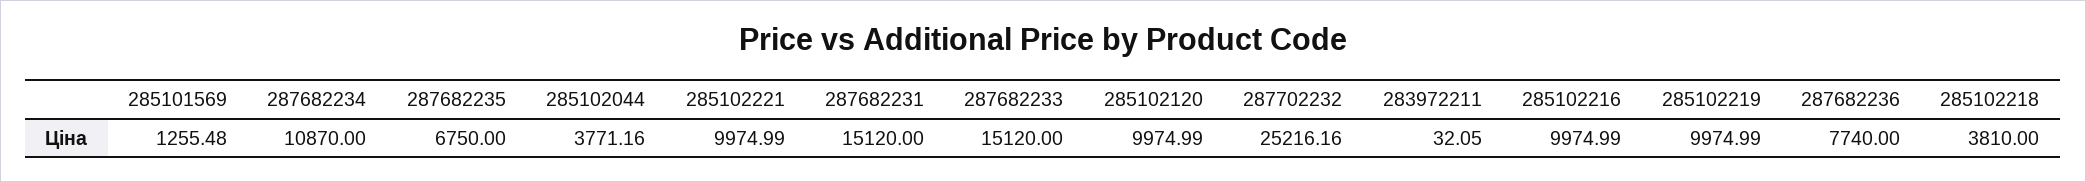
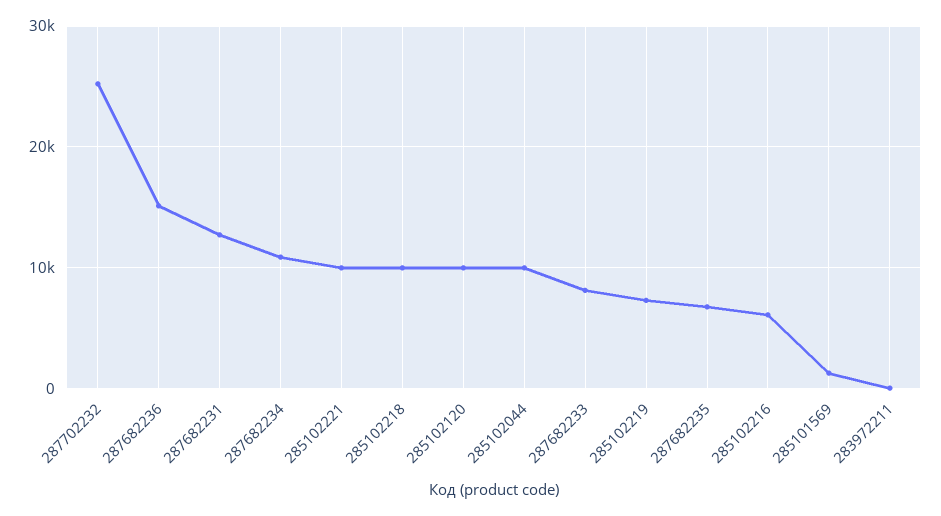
285102044: 3771.16 -> 10000
287682231: 15120 -> 13000
287682233: 15120 -> 8000
285102216: 9974.99 -> 6000
285102219: 9974.99 -> 7000
287682236: 7740 -> 15000
285102218: 3810 -> 10000

